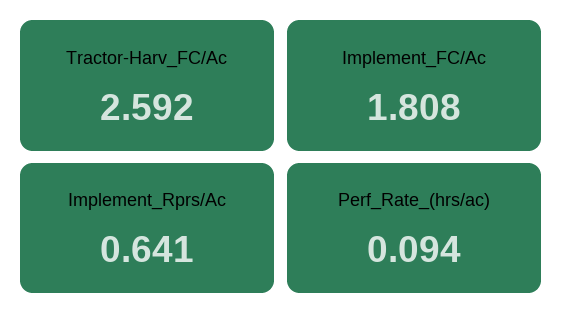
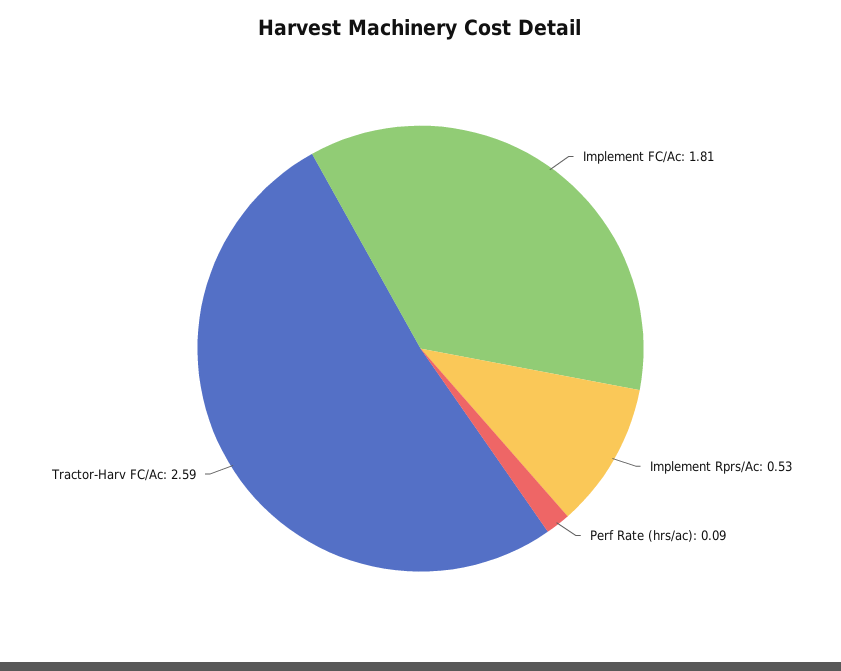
Implement_Rprs/Ac: 0.641 -> 0.53

